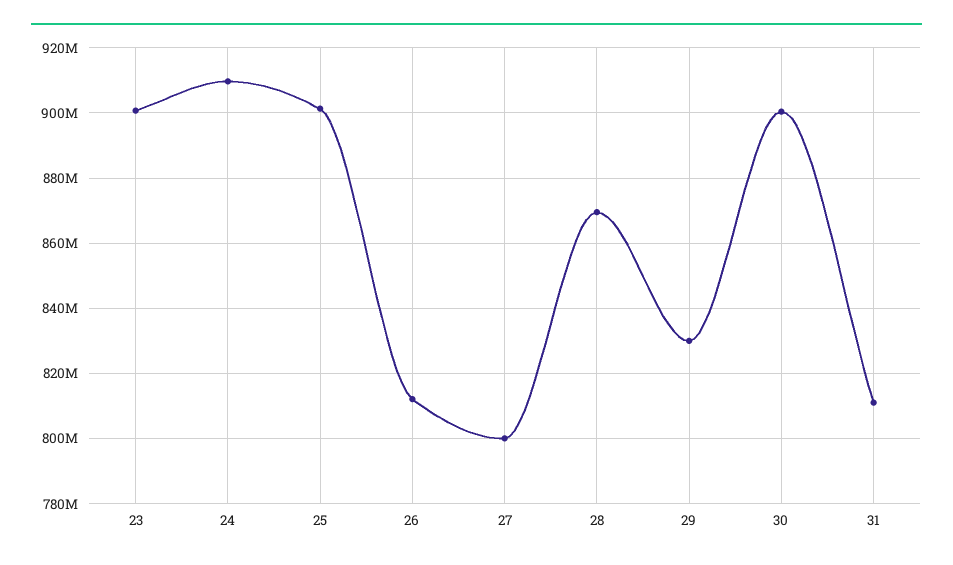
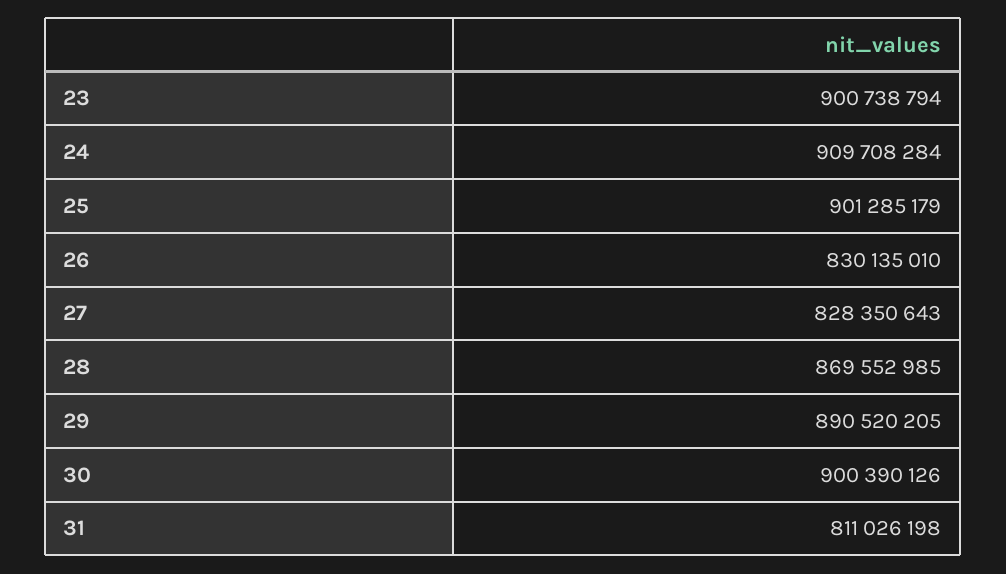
26: 812000000 -> 830135010
27: 800000000 -> 828350643
29: 830000000 -> 890520205

